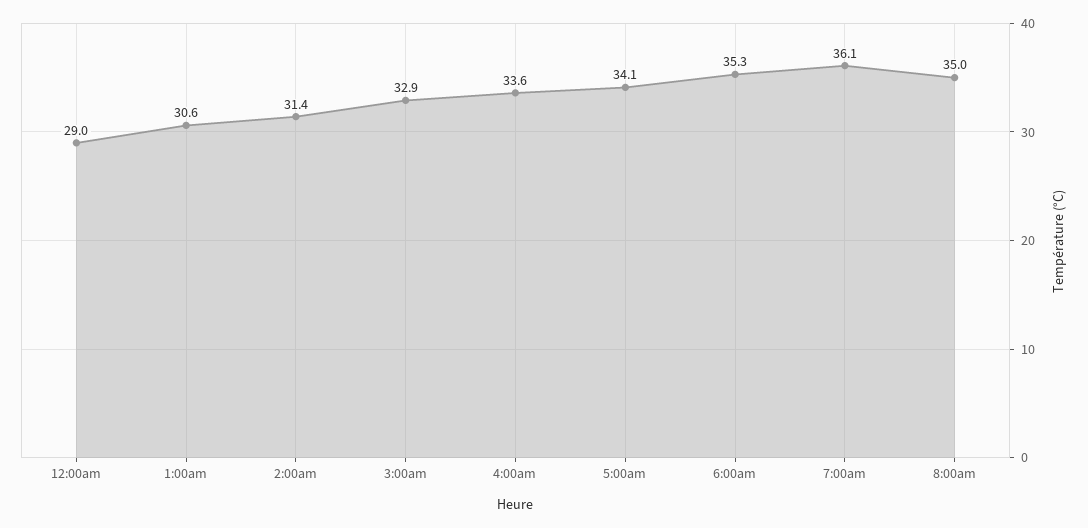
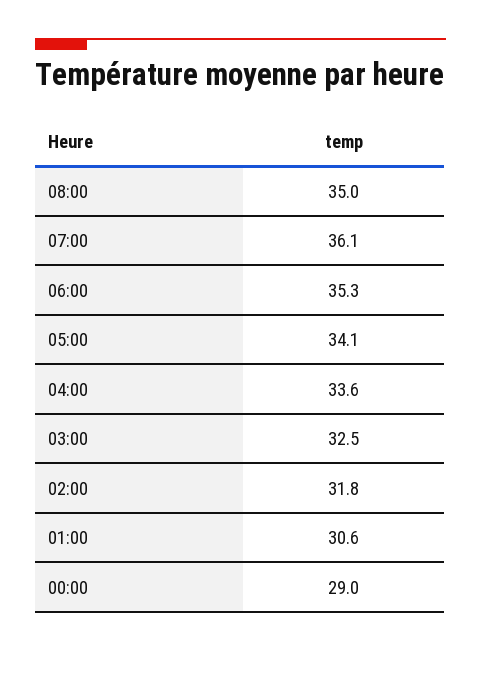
2:00am: 31.4 -> 31.8
3:00am: 32.9 -> 32.5

